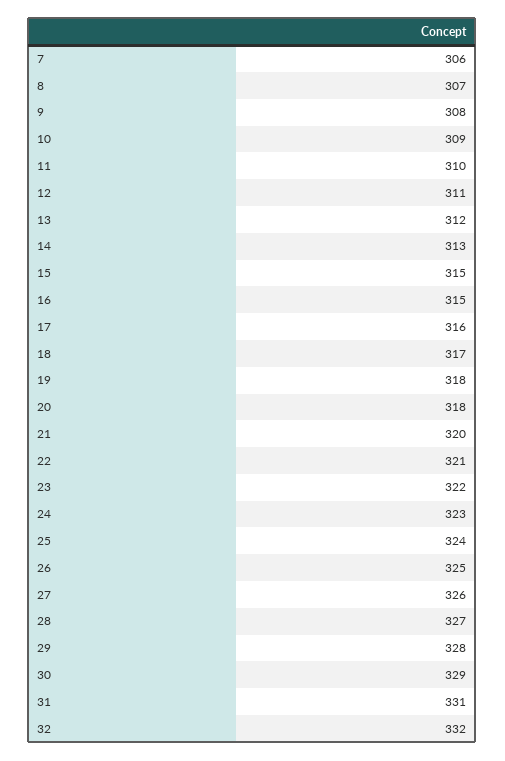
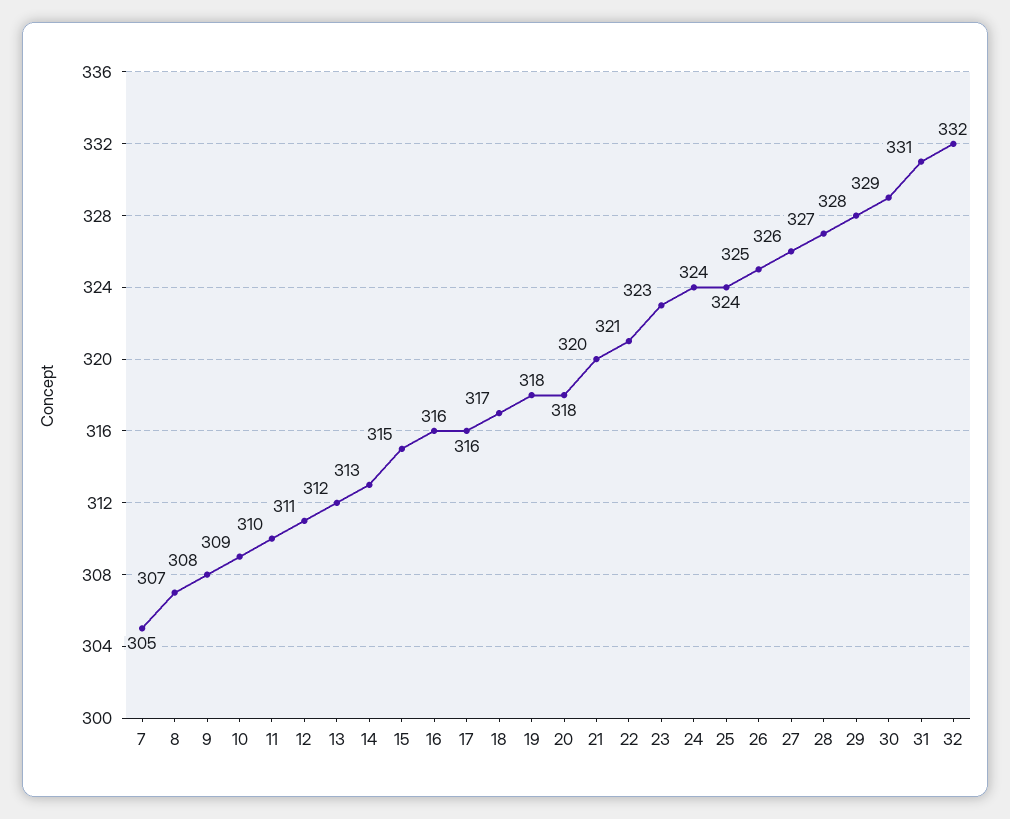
7: 306 -> 305
16: 315 -> 316
23: 322 -> 323
24: 323 -> 324

